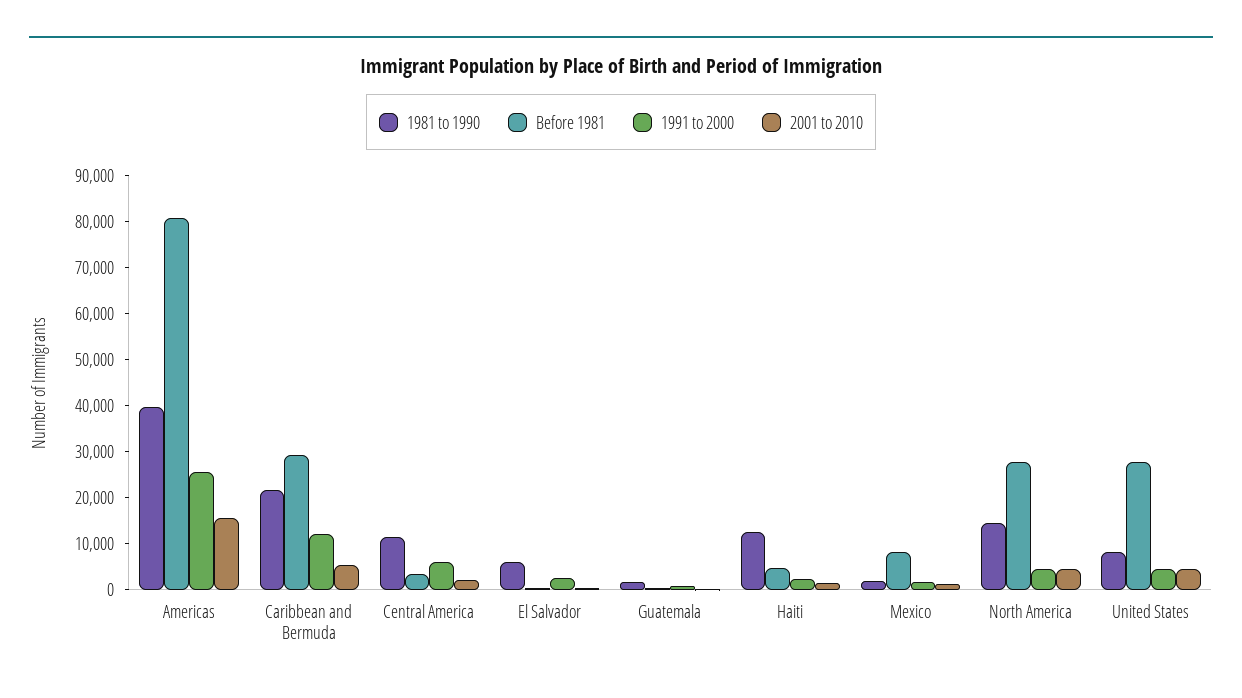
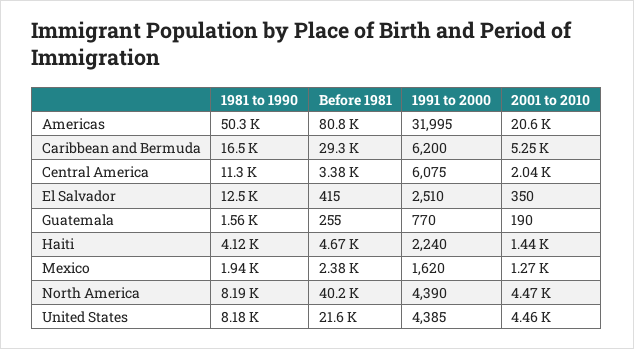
1981 to 1990, Americas: 40000 -> 50300
1991 to 2000, Americas: 26000 -> 31995
2001 to 2010, Americas: 16000 -> 20600
1981 to 1990, Caribbean and Bermuda: 22000 -> 16500
1991 to 2000, Caribbean and Bermuda: 12000 -> 6200
1981 to 1990, El Salvador: 6000 -> 12500
1981 to 1990, Haiti: 12000 -> 4120
Before 1981, Mexico: 8000 -> 2380
1981 to 1990, North America: 14000 -> 8190
Before 1981, North America: 28000 -> 40200
Before 1981, United States: 28000 -> 21600

